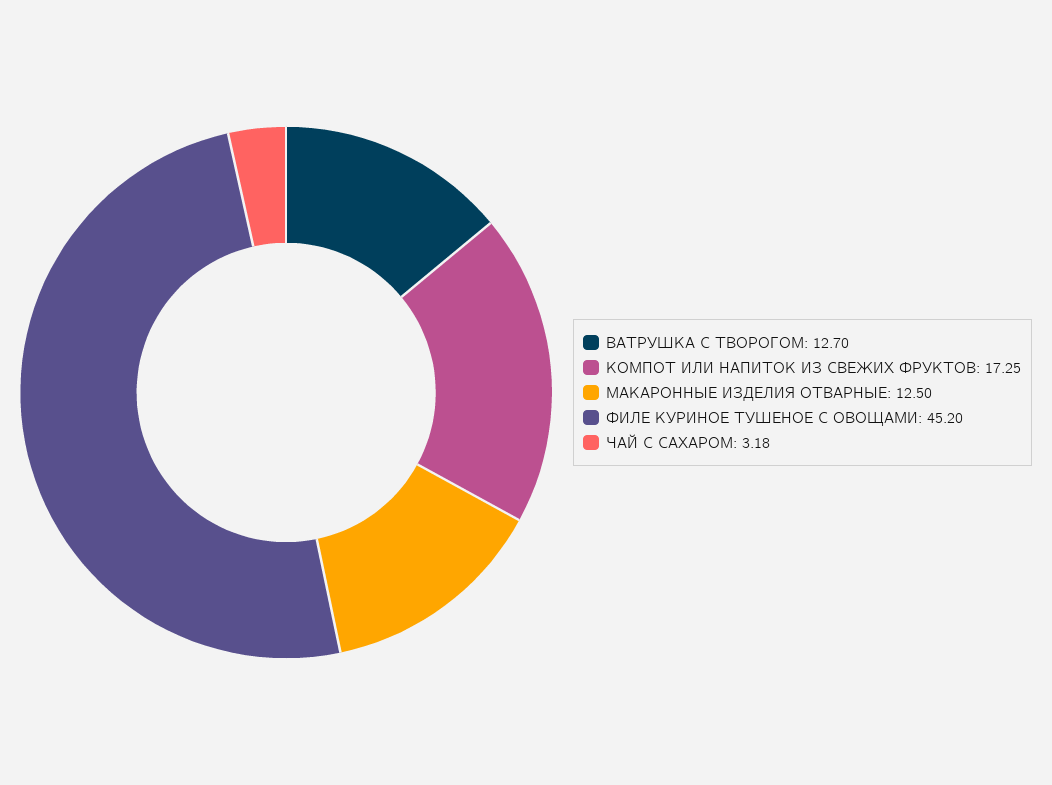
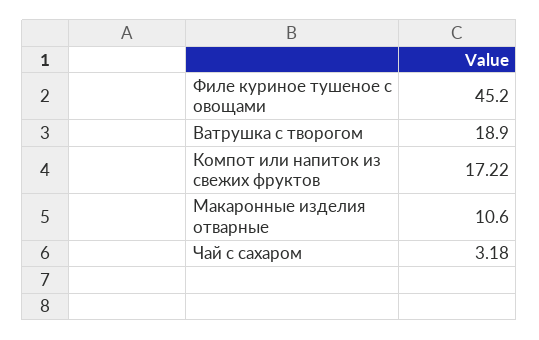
ВАТРУШКА С ТВОРОГОМ: 12.7 -> 18.9
КОМПОТ ИЛИ НАПИТОК ИЗ СВЕЖИХ ФРУКТОВ: 17.25 -> 17.22
МАКАРОННЫЕ ИЗДЕЛИЯ ОТВАРНЫЕ: 12.5 -> 10.6

